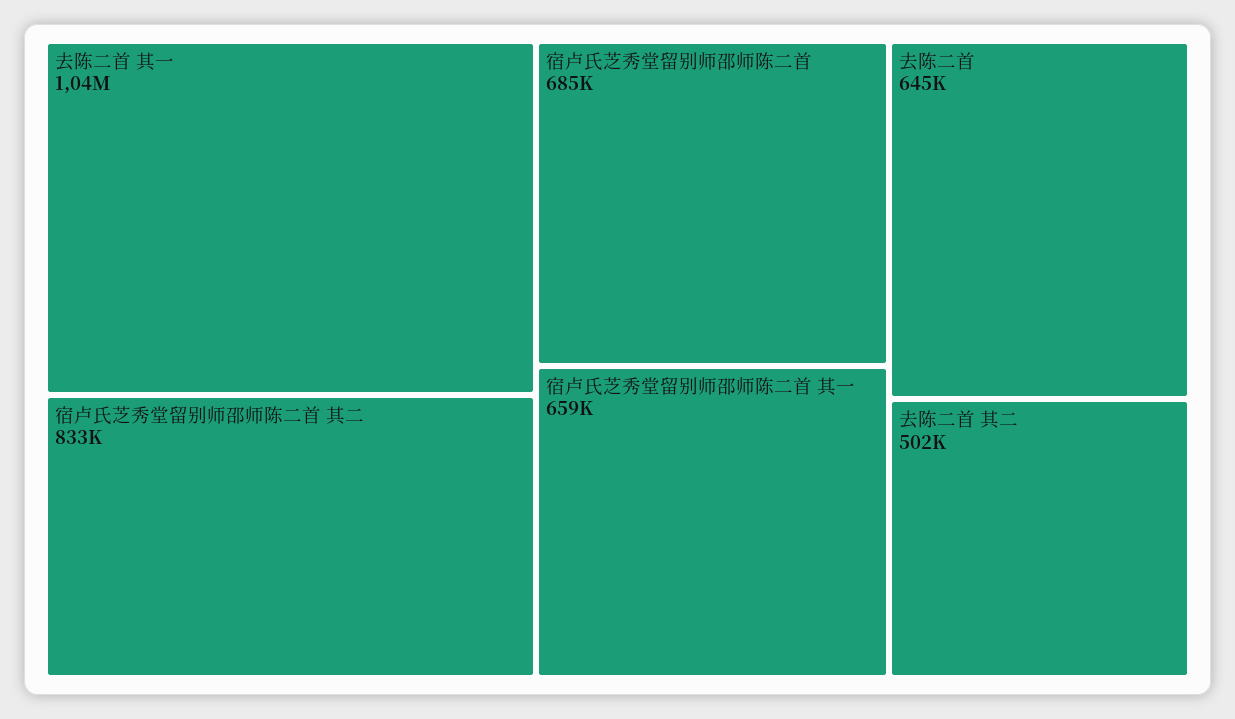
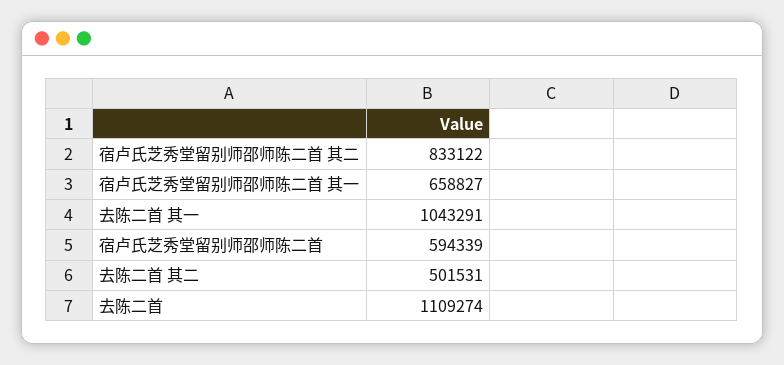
宿卢氏芝秀堂留别师邵师陈二首: 685000 -> 594339
去陈二首: 645000 -> 1109274

